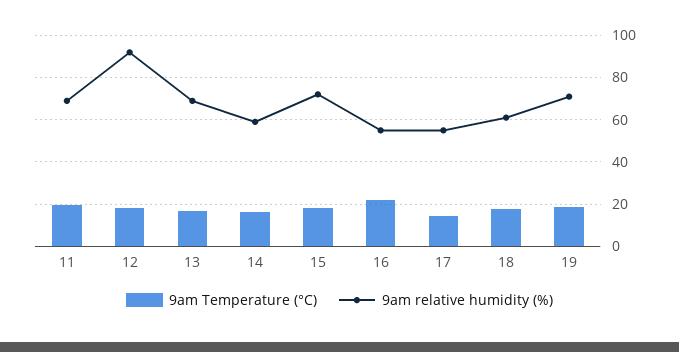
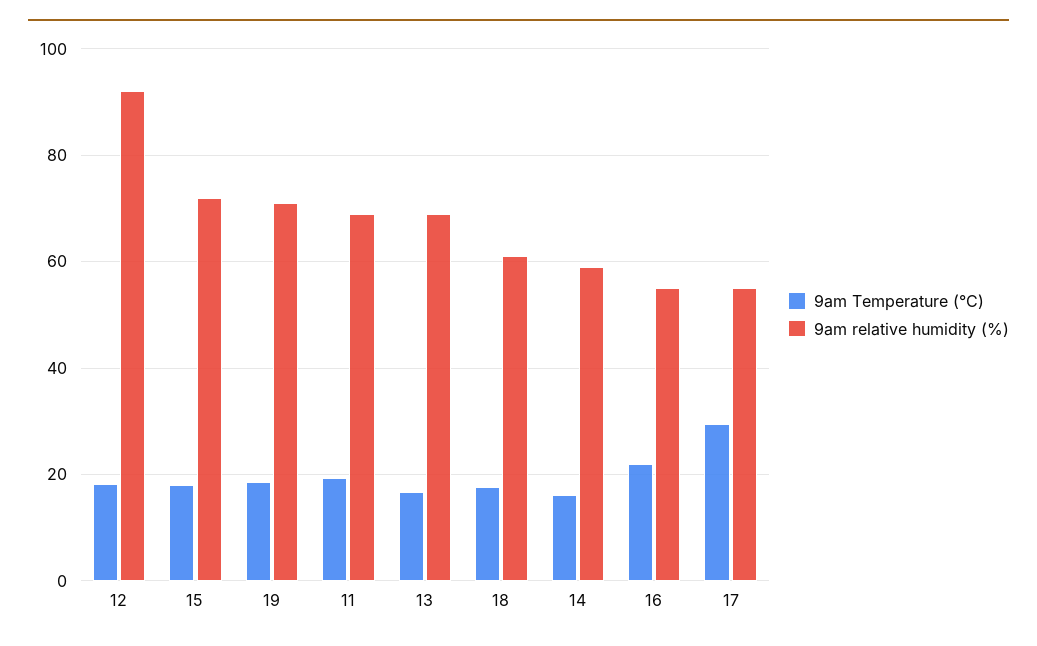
9am Temperature (°C), 17: 15 -> 30

